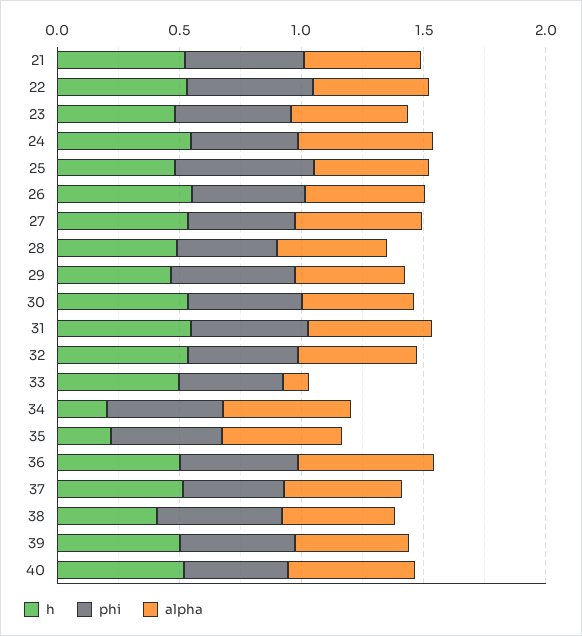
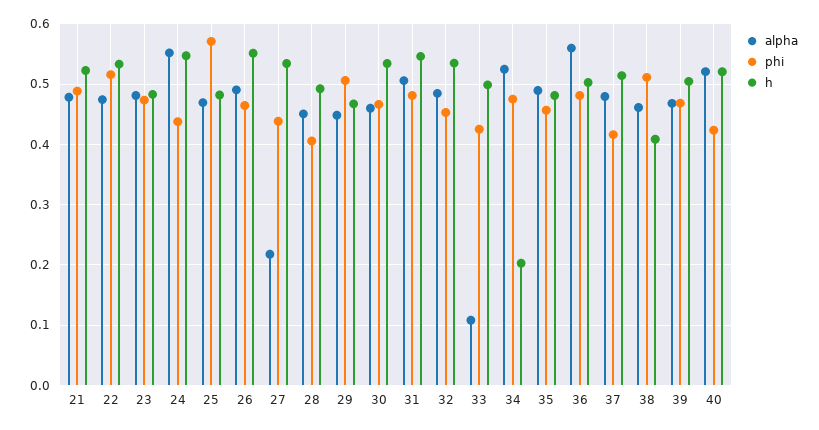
alpha, 27: 0.5 -> 0.22
h, 35: 0.2 -> 0.48

